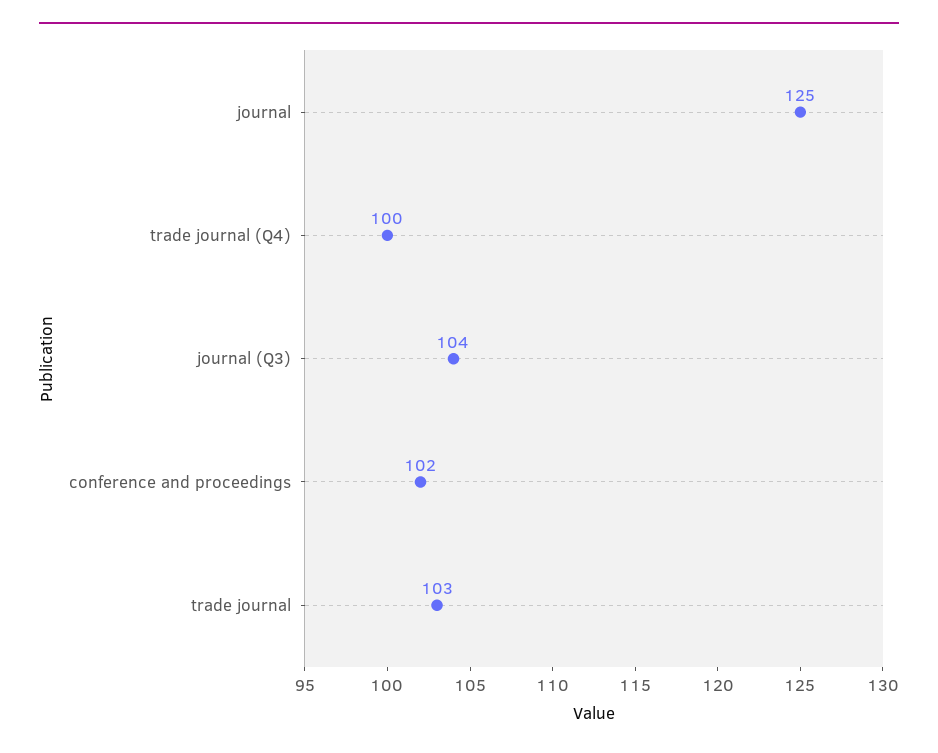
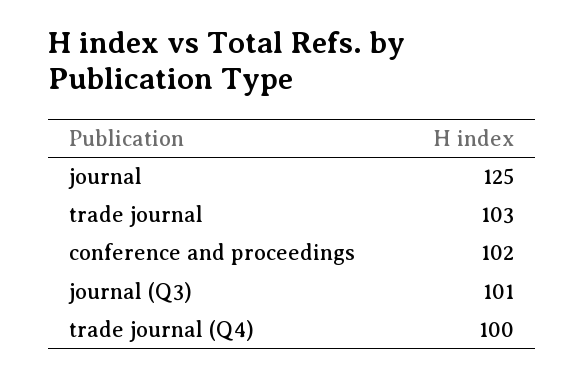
journal (Q3): 104 -> 101

